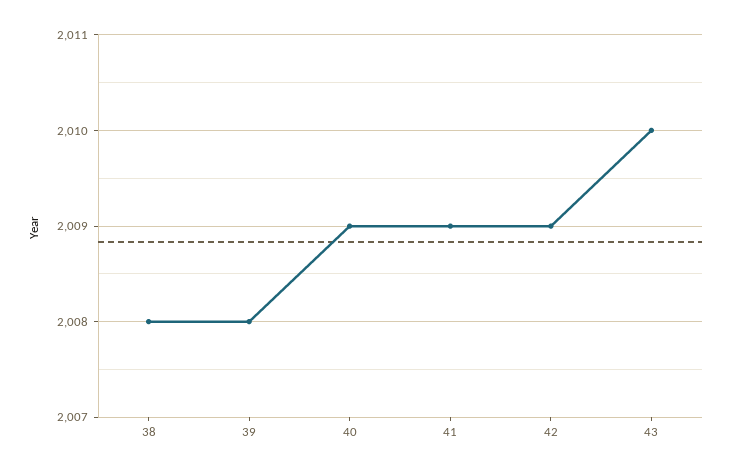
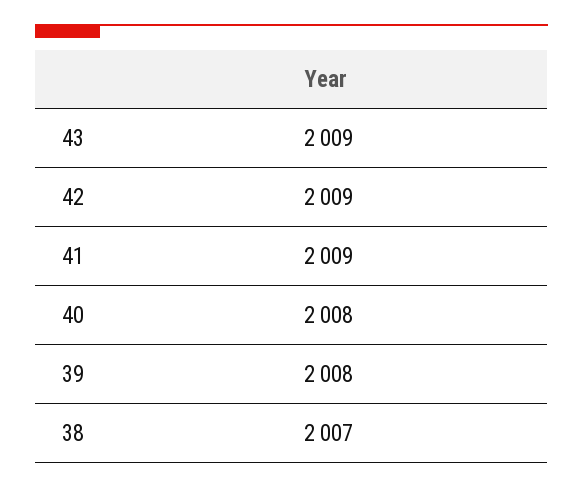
38: 2008 -> 2007
40: 2009 -> 2008
43: 2010 -> 2009

